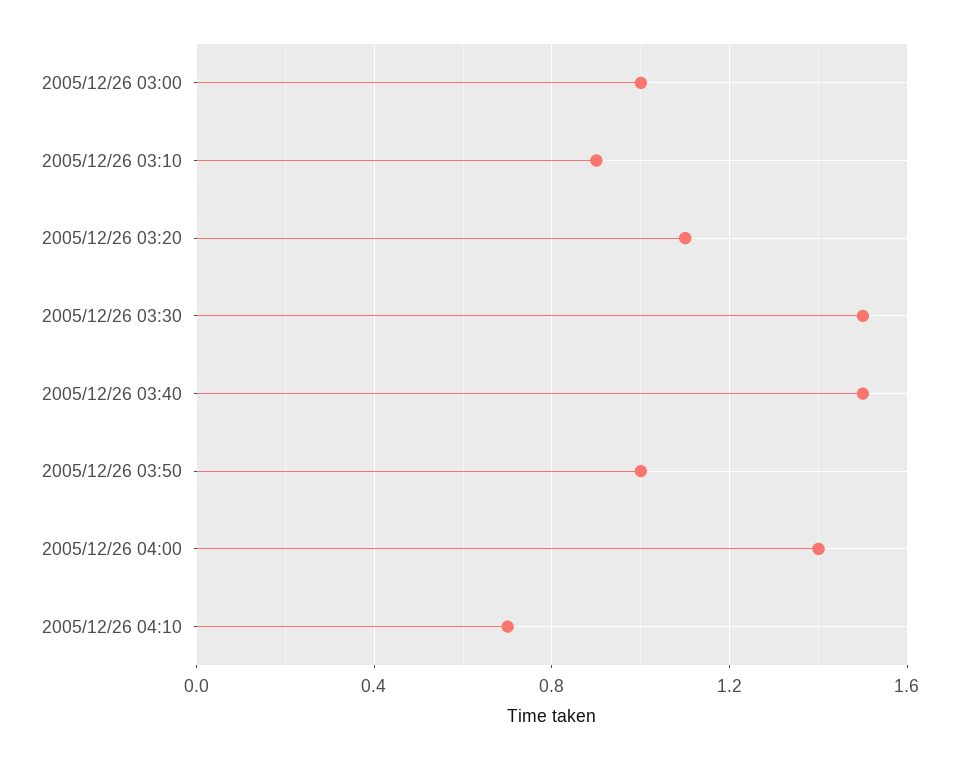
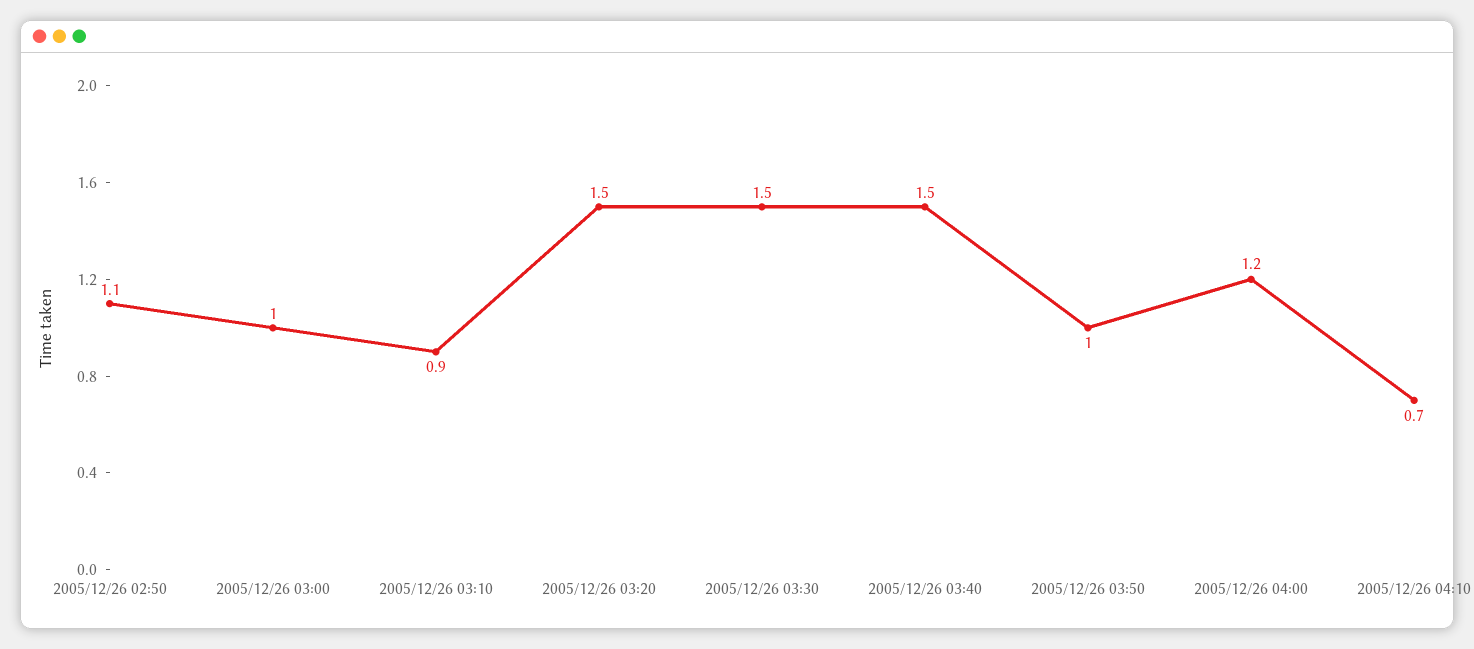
2005/12/26 03:20: 1.1 -> 1.5
2005/12/26 04:00: 1.4 -> 1.2
2005/12/26 02:50: none -> 1.1

